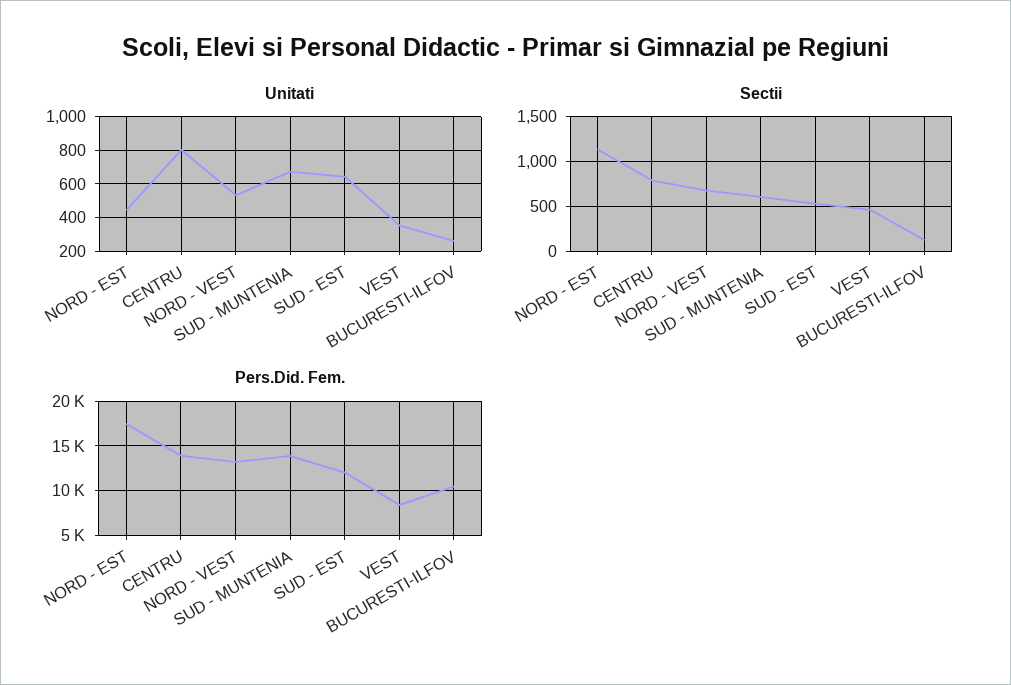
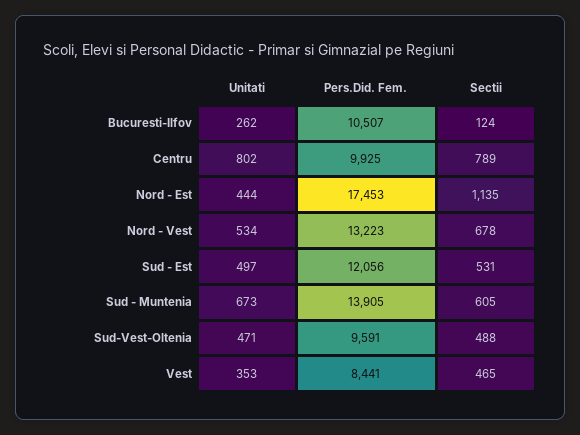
Unitati, SUD - EST: 650 -> 497
Pers.Did. Fem., CENTRU: 14000 -> 9925
Unitati, Sud-Vest-Oltenia: none -> 471
Pers.Did. Fem., Sud-Vest-Oltenia: none -> 9591
Sectii, Sud-Vest-Oltenia: none -> 488

